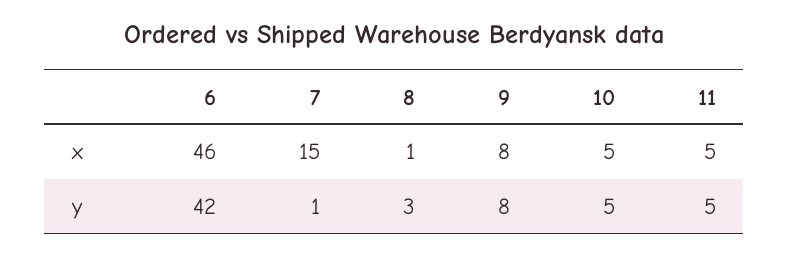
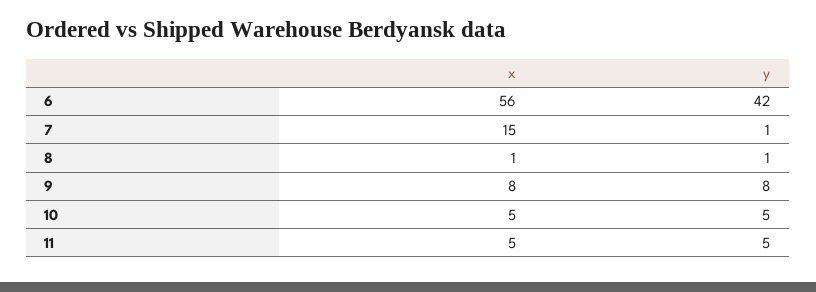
6, x: 46 -> 56
8, y: 3 -> 1

